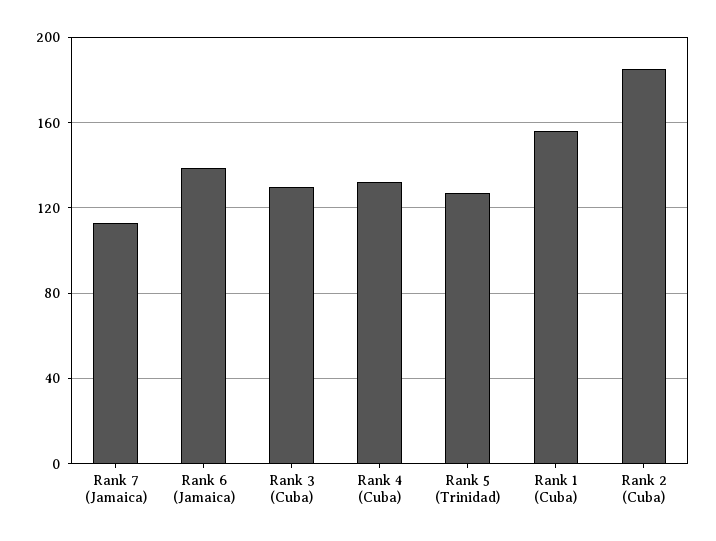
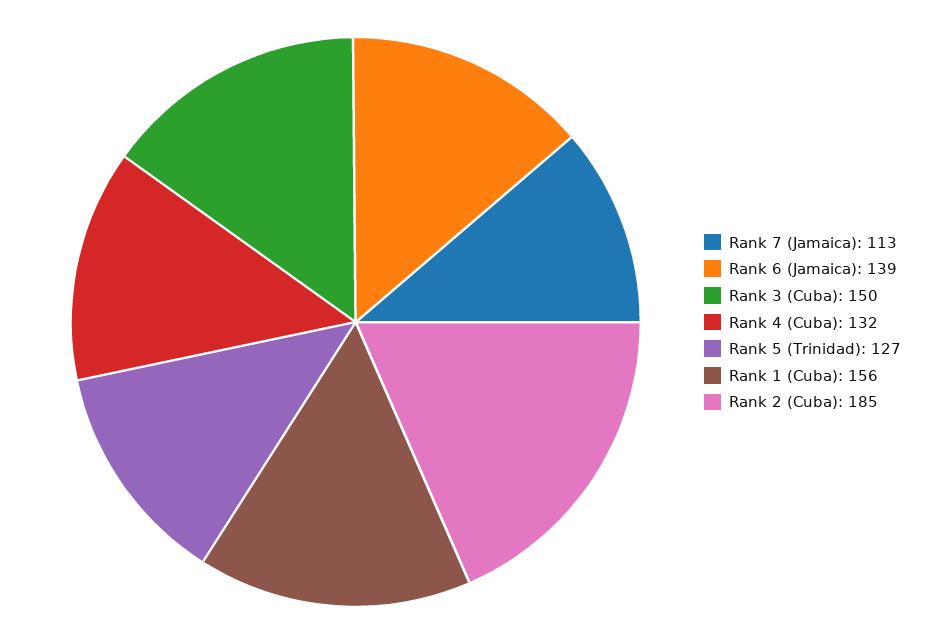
Rank 3 (Cuba): 130 -> 150

